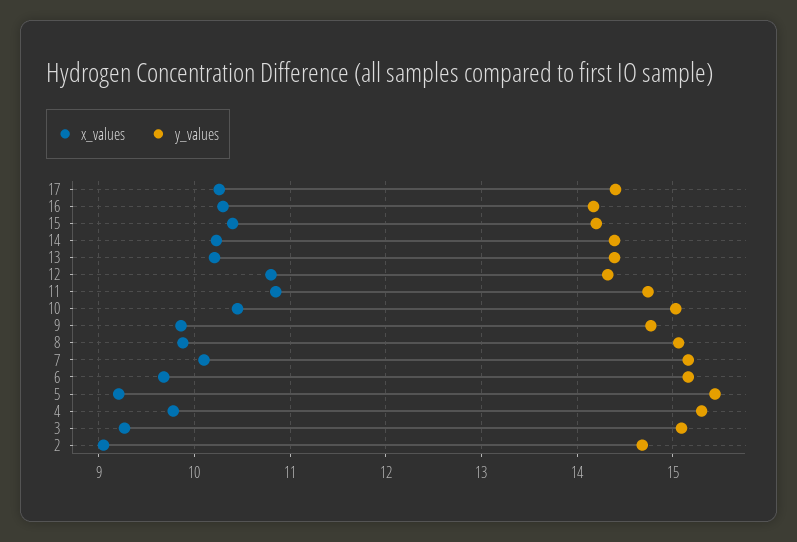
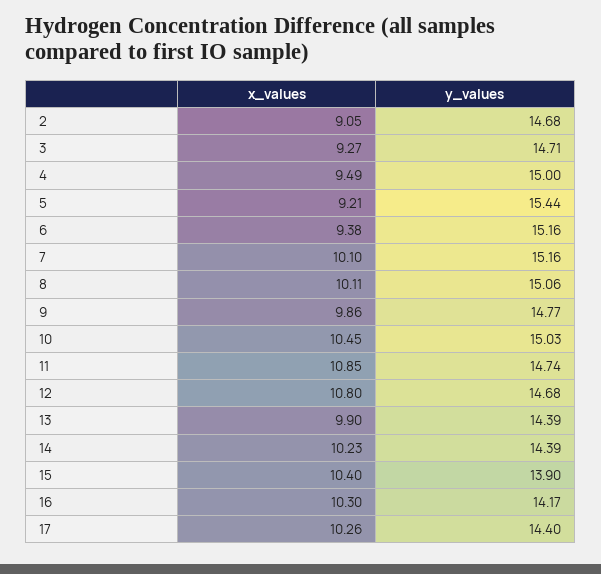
y_values, 15: 14.2 -> 13.9
x_values, 13: 10.2 -> 9.9
y_values, 12: 14.3 -> 14.68
x_values, 8: 9.9 -> 10.11
x_values, 6: 9.7 -> 9.38
x_values, 4: 9.8 -> 9.49
y_values, 4: 15.3 -> 15
y_values, 3: 15.1 -> 14.71

